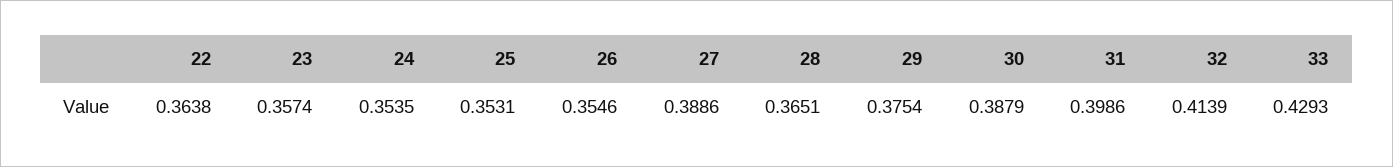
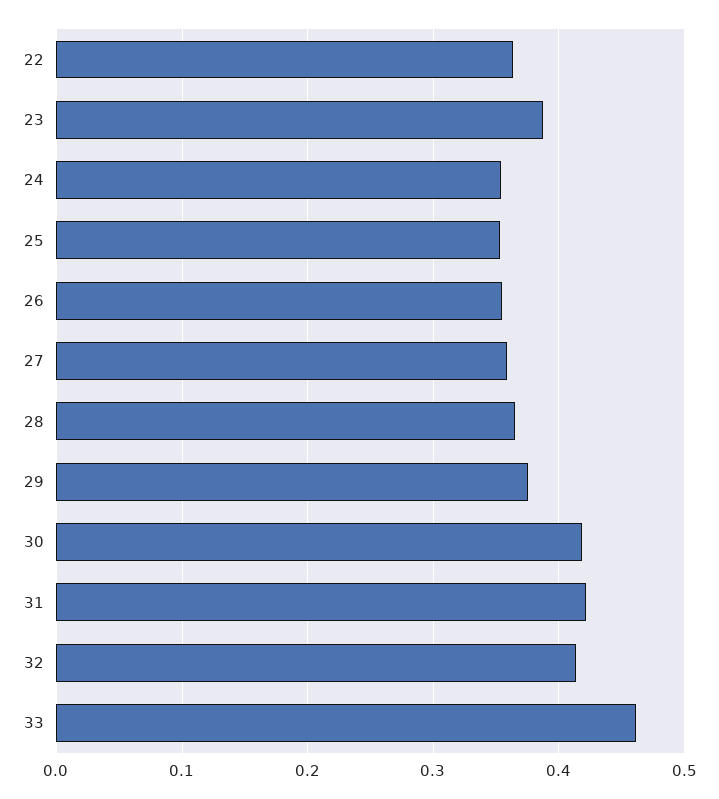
23: 0.3574 -> 0.39
27: 0.3886 -> 0.36
30: 0.3879 -> 0.42
31: 0.3986 -> 0.42
33: 0.4293 -> 0.46

